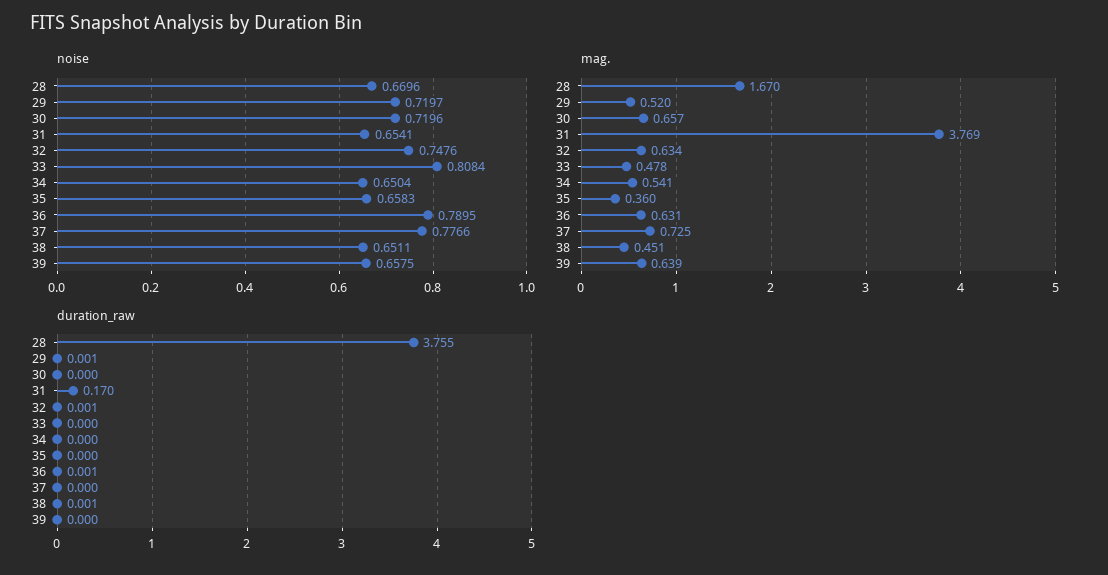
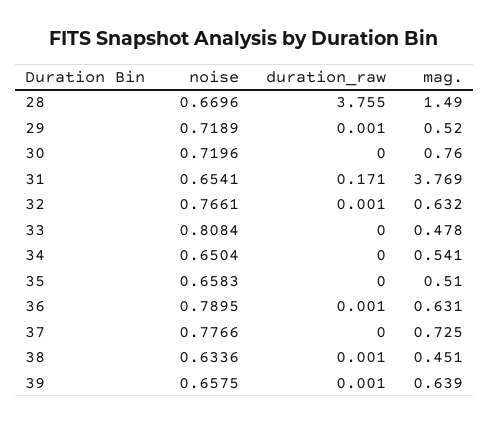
noise, 29: 0.7197 -> 0.7189
noise, 32: 0.7476 -> 0.7661
noise, 38: 0.6511 -> 0.6336
mag., 28: 1.67 -> 1.49
mag., 30: 0.657 -> 0.76
mag., 32: 0.634 -> 0.632
mag., 35: 0.36 -> 0.51
duration_raw, 31: 0.17 -> 0.171
duration_raw, 39: 0 -> 0.001

